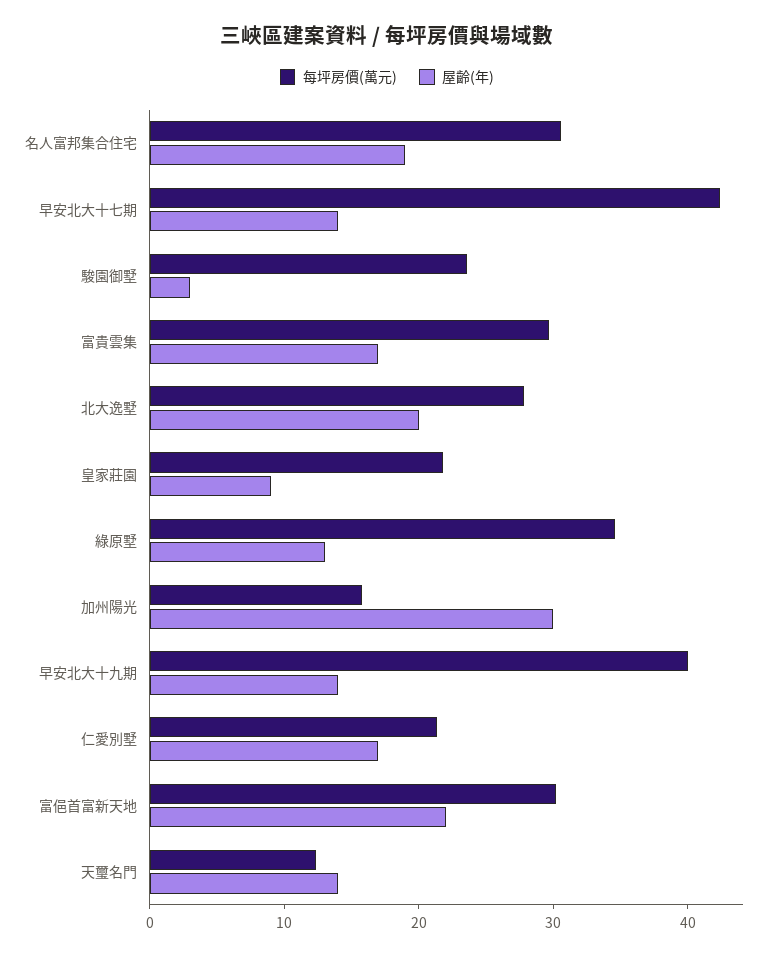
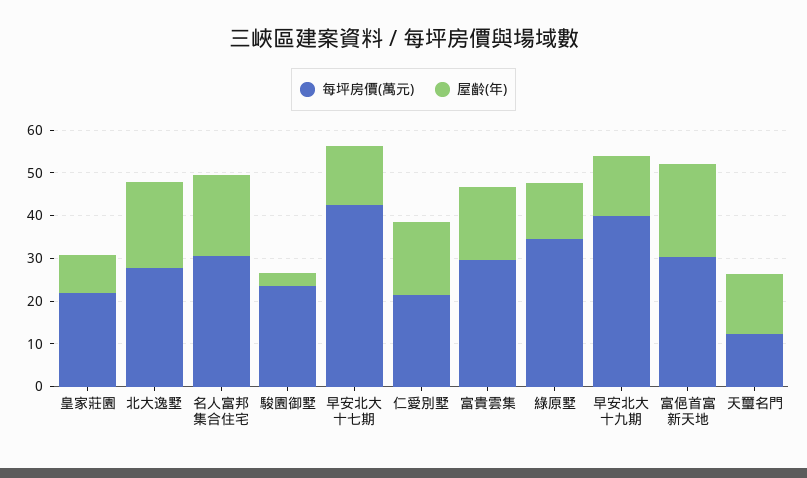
每坪房價(萬元), 加州陽光: 16 -> none
屋齡(年), 加州陽光: 30 -> none

